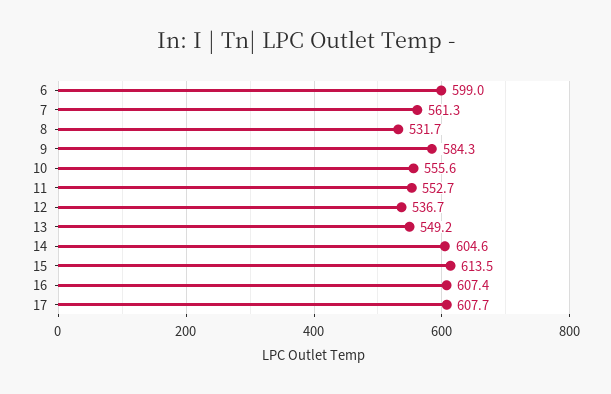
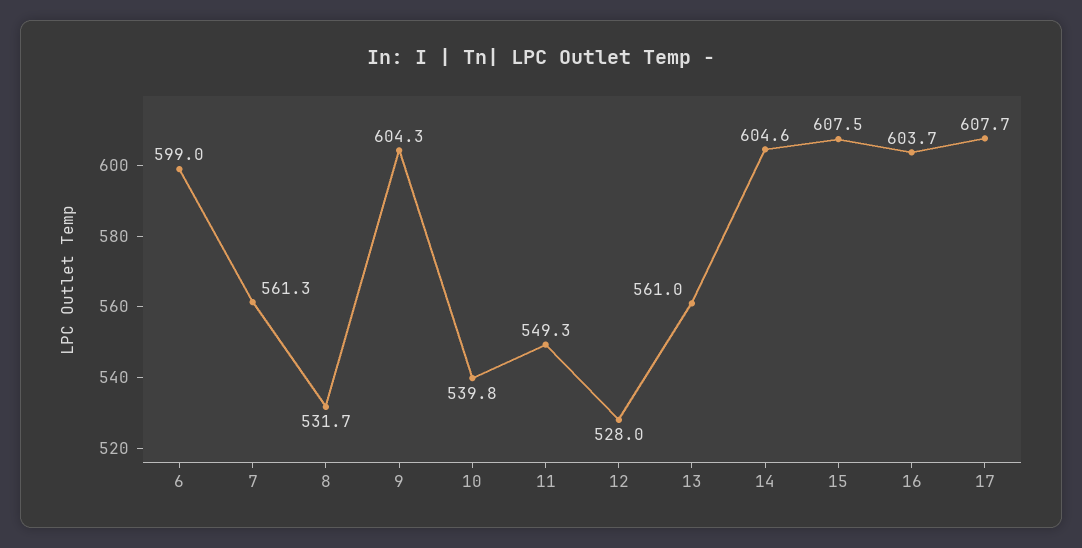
9: 584.3 -> 604.3
10: 555.6 -> 539.8
11: 552.7 -> 549.3
12: 536.7 -> 528
13: 549.2 -> 561
15: 613.5 -> 607.5
16: 607.4 -> 603.7

